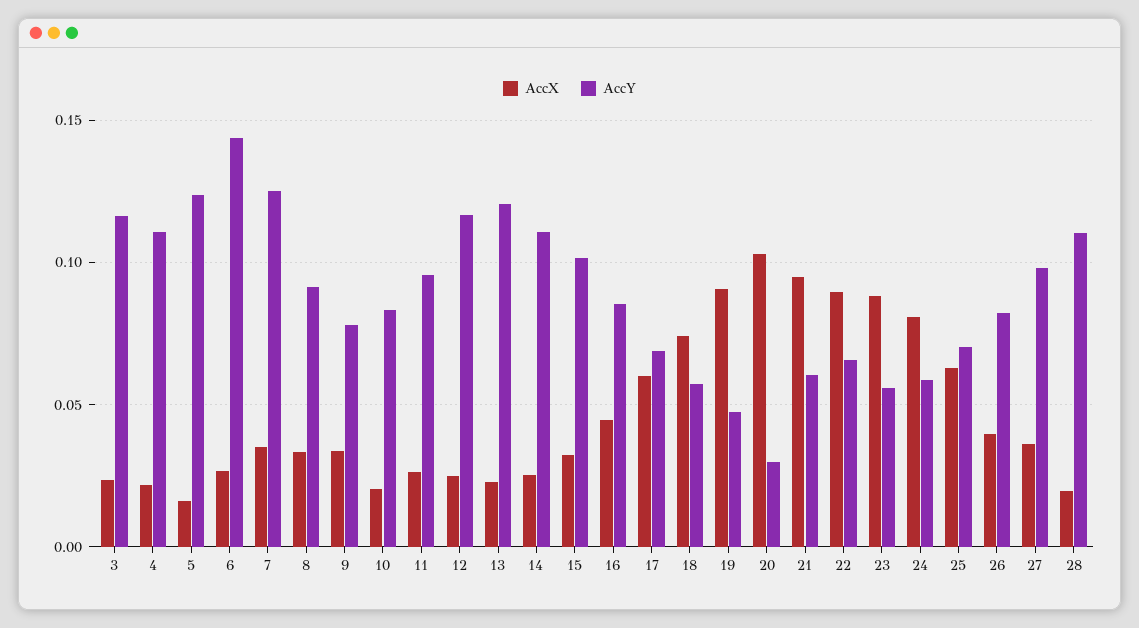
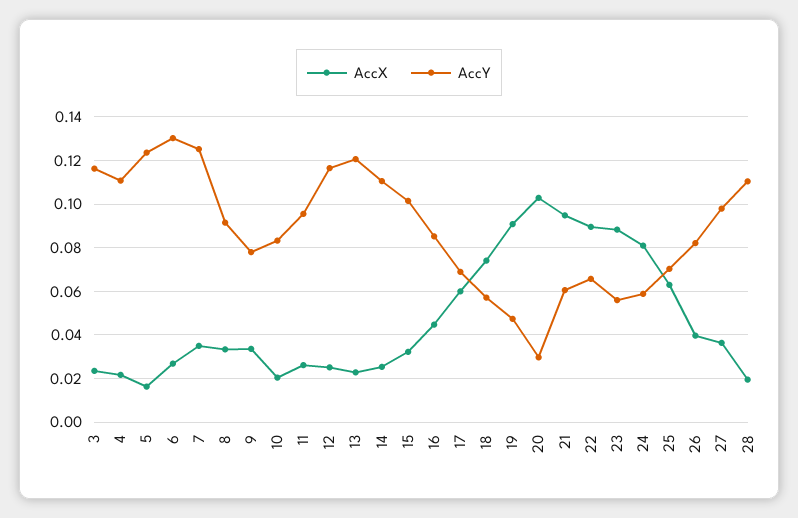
AccY, 6: 0.145 -> 0.13

